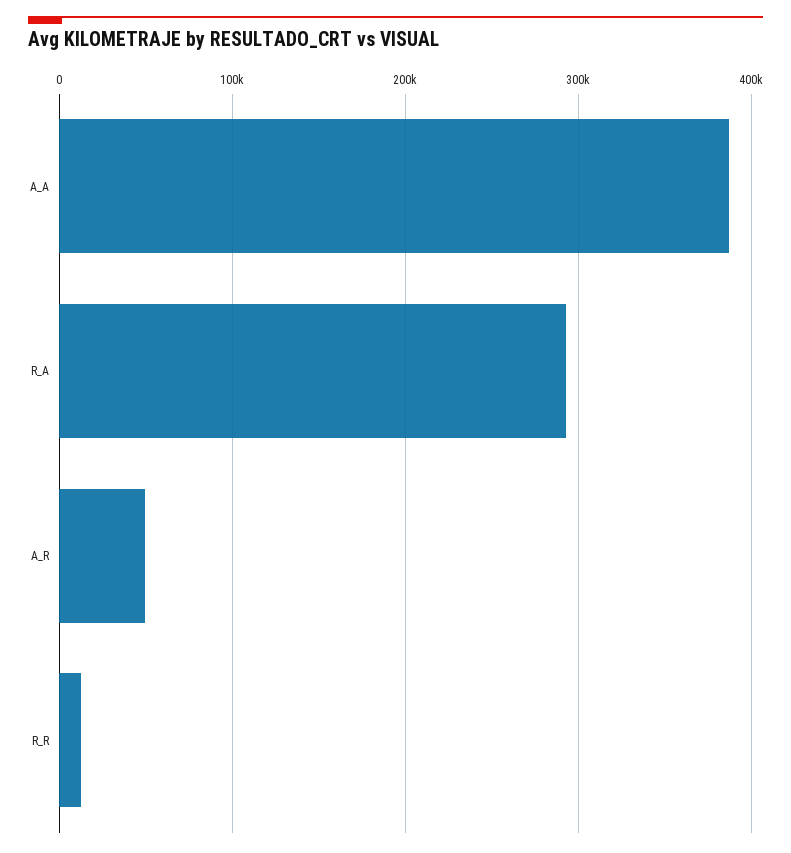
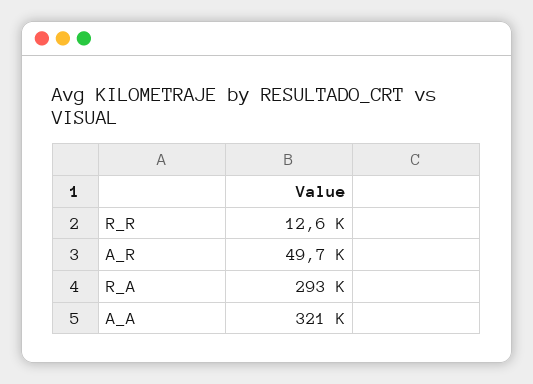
A_A: 390000 -> 321000

